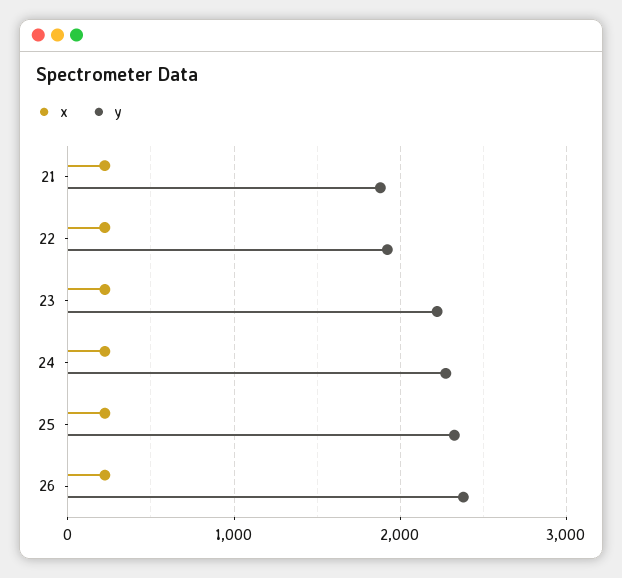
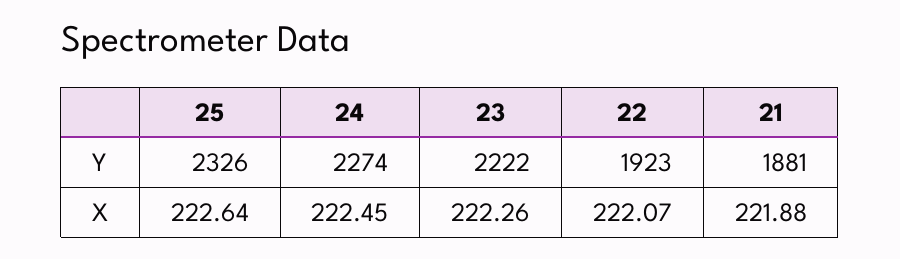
x, 26: 200 -> none
y, 26: 2400 -> none

